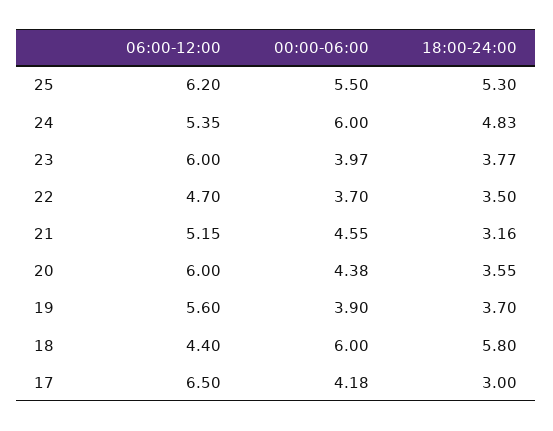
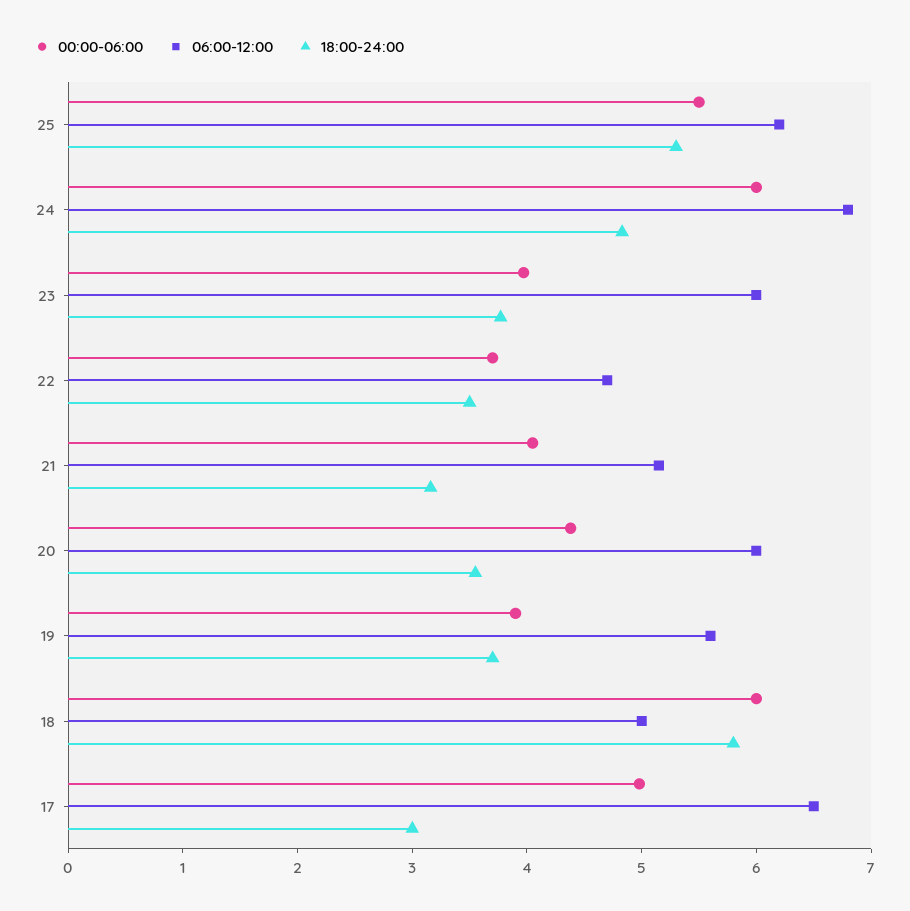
06:00-12:00, 24: 5.35 -> 6.8
00:00-06:00, 21: 4.55 -> 4
06:00-12:00, 18: 4.4 -> 5
00:00-06:00, 17: 4.18 -> 5

